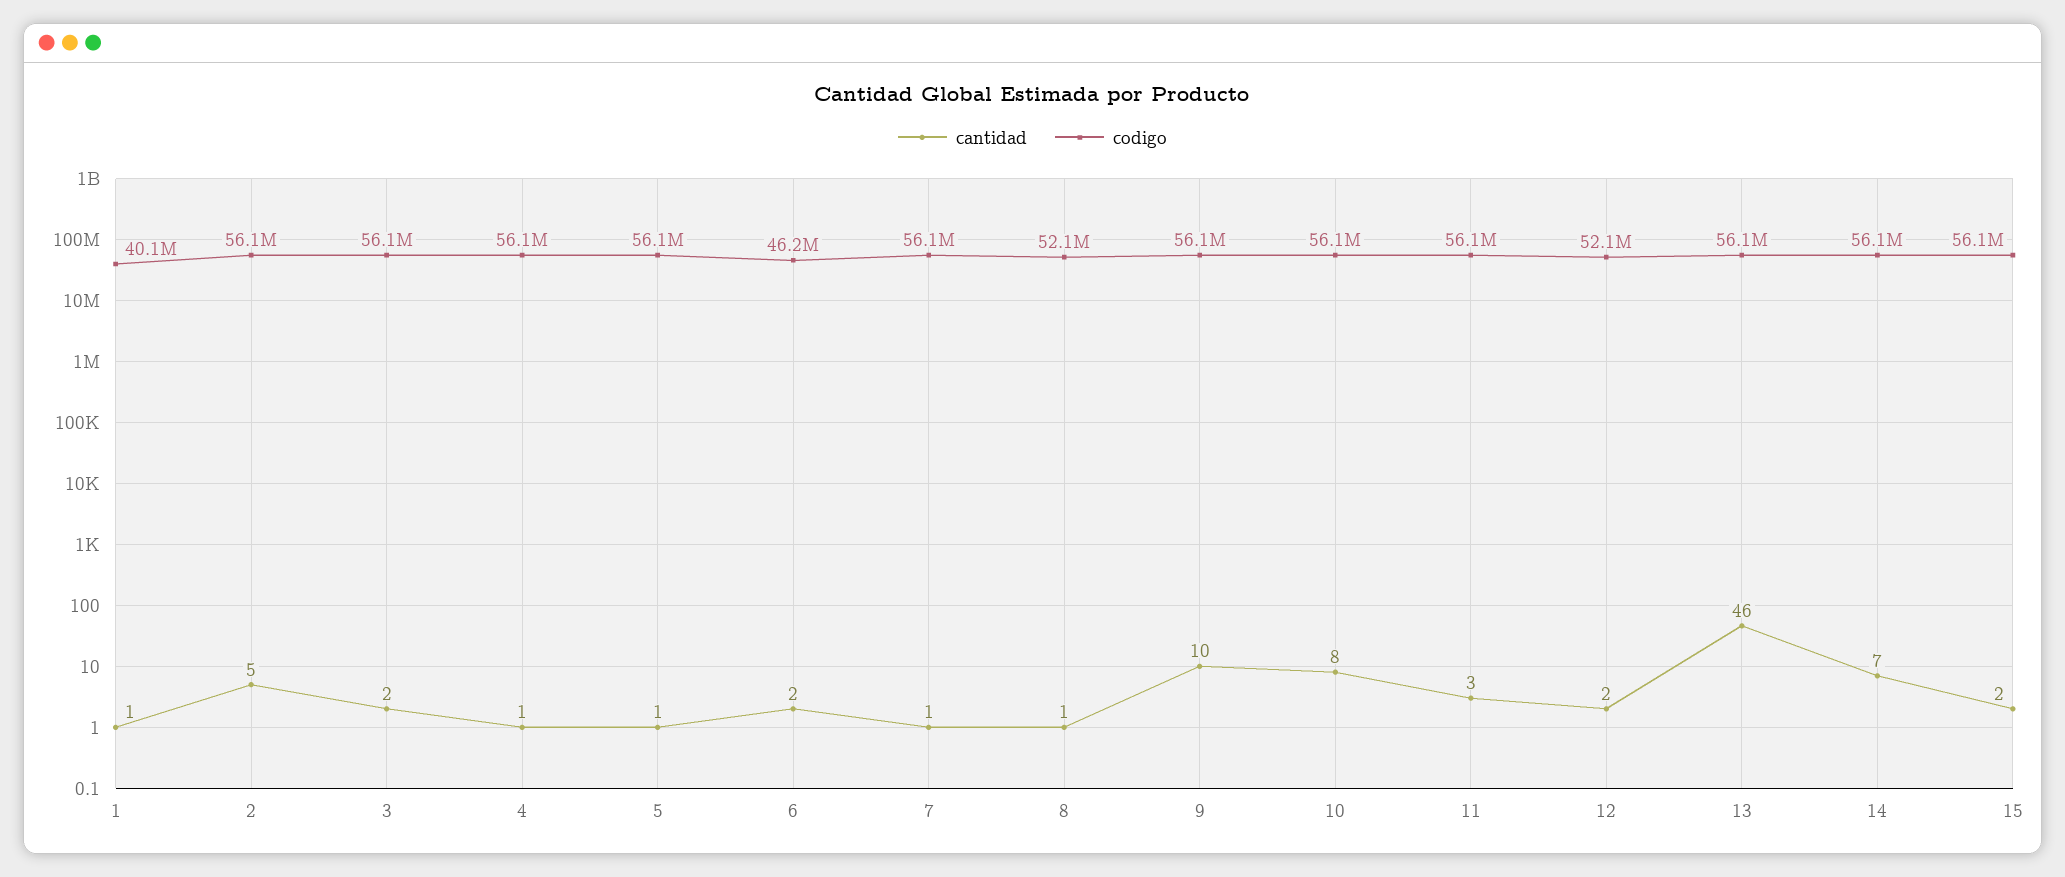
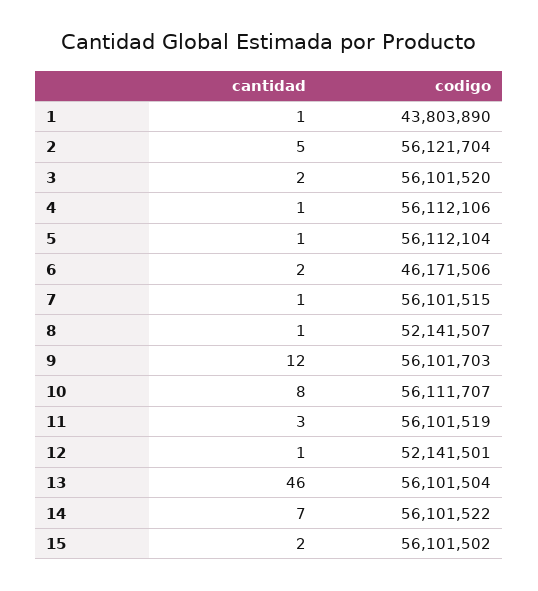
codigo, 1: 40100000 -> 43803890
cantidad, 9: 10 -> 12
cantidad, 12: 2 -> 1

